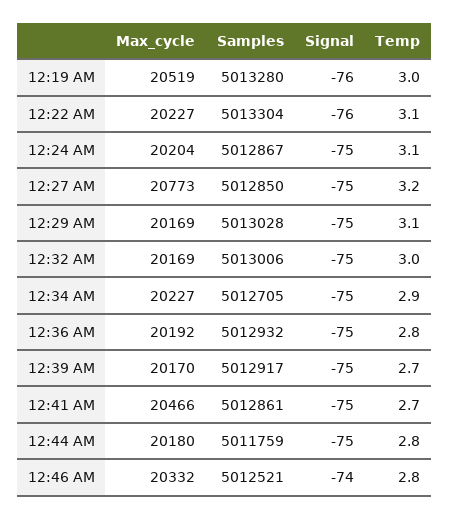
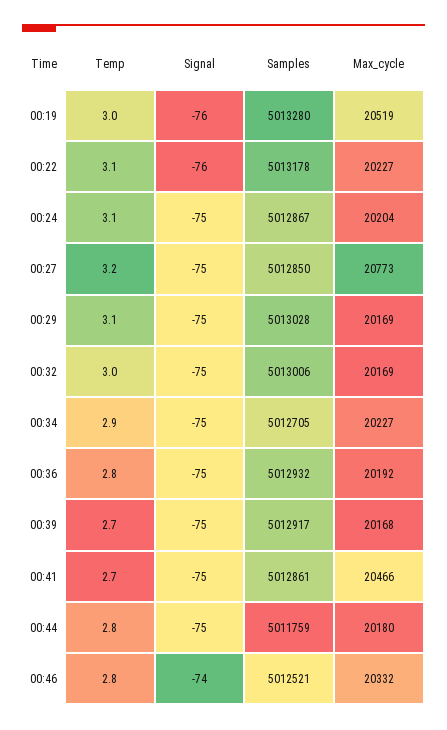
Samples, 12:22 AM: 5013304 -> 5013178
Max_cycle, 12:39 AM: 20170 -> 20168

